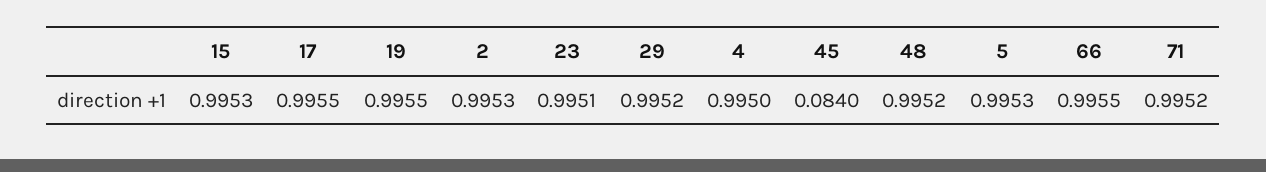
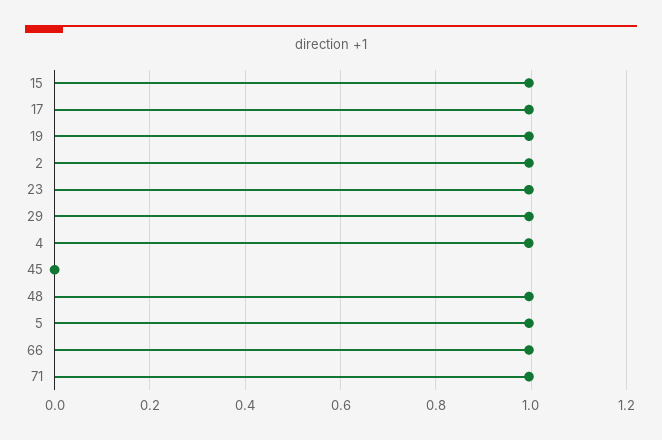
45: 0.084 -> 0

